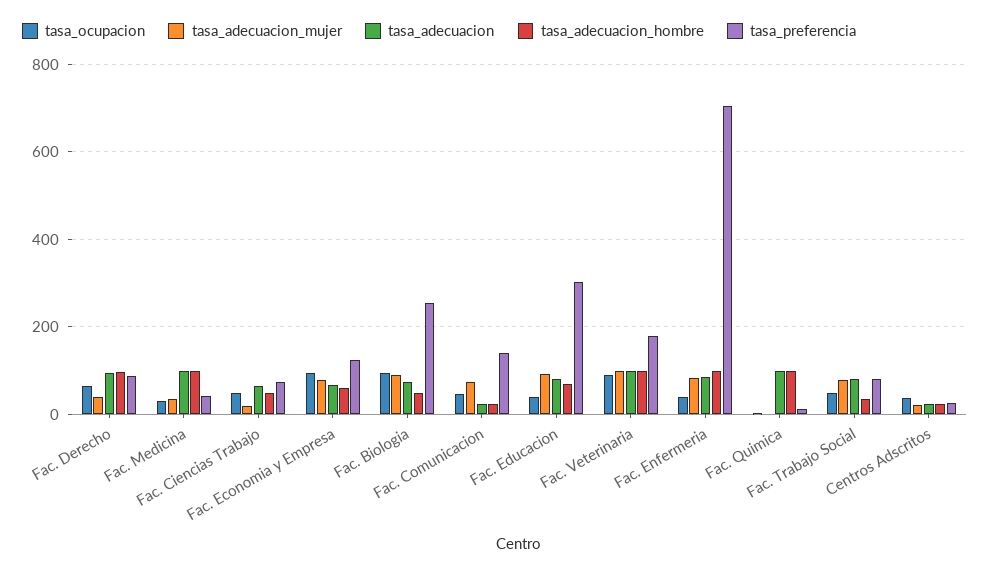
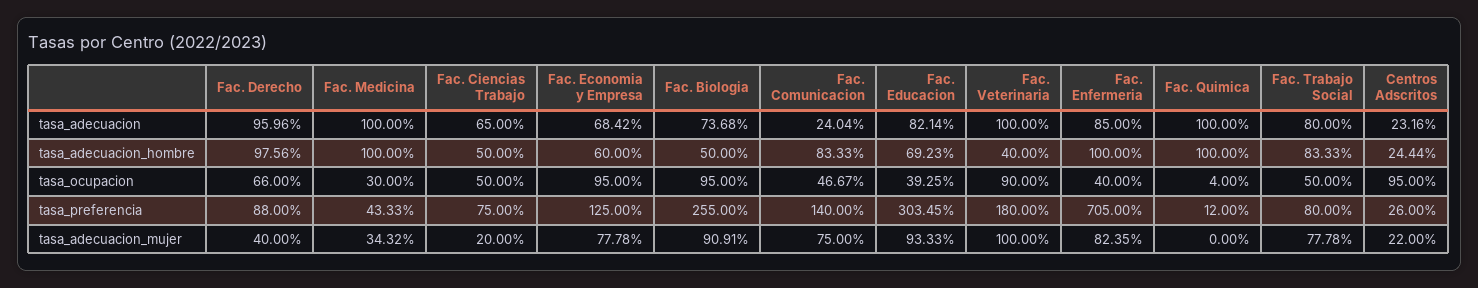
tasa_adecuacion_hombre, Fac. Comunicacion: 20 -> 83.33
tasa_adecuacion_hombre, Fac. Veterinaria: 100 -> 40
tasa_adecuacion_hombre, Fac. Trabajo Social: 40 -> 83.33
tasa_ocupacion, Centros Adscritos: 40 -> 95

